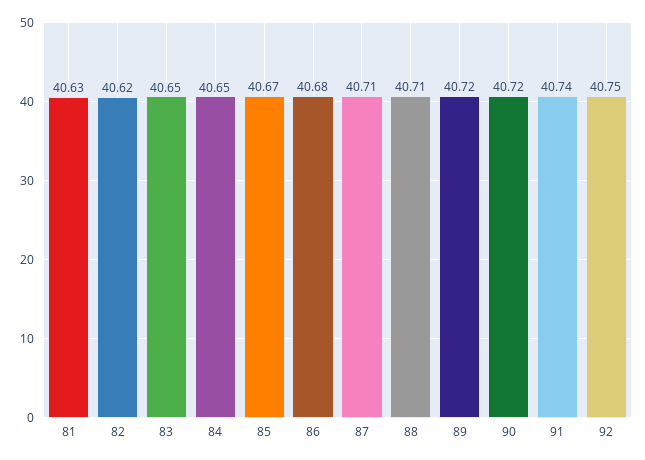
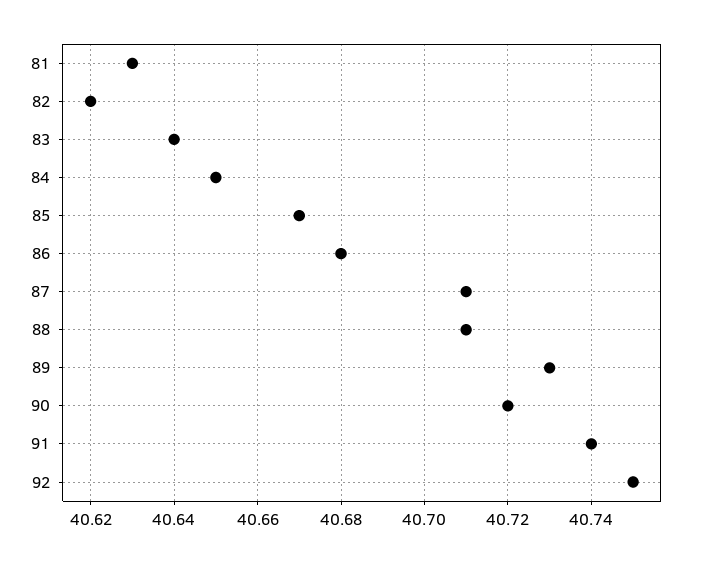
83: 40.65 -> 40.64
89: 40.72 -> 40.73

